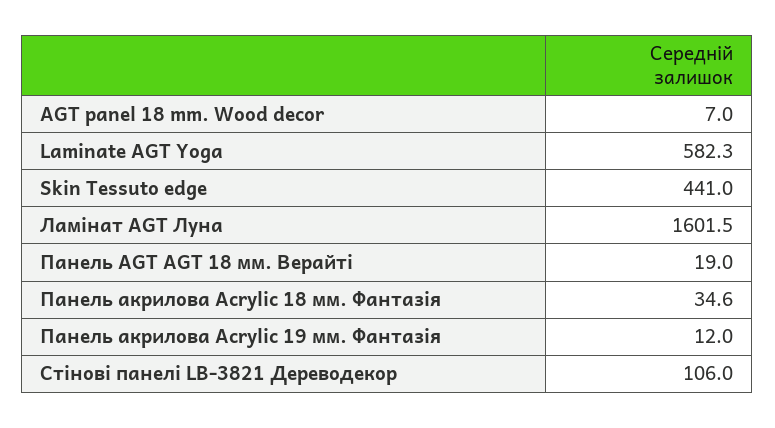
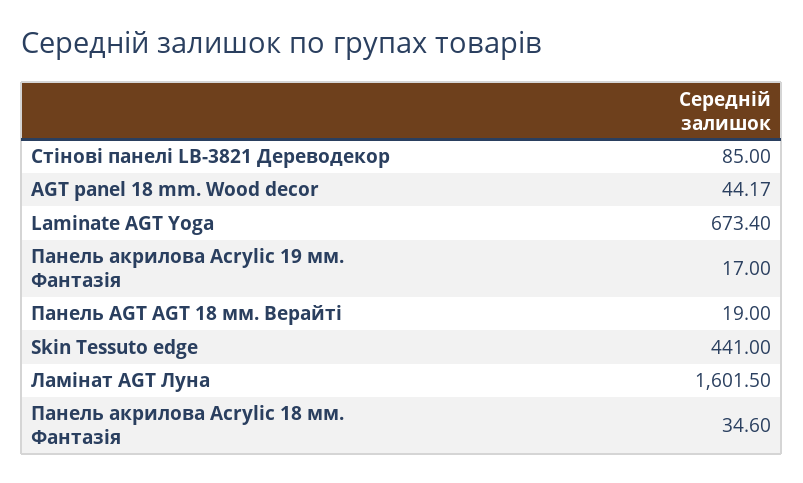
AGT panel 18 mm. Wood decor: 7 -> 44.17
Laminate AGT Yoga: 582.3 -> 673.4
Панель акрилова Acrylic 19 мм. Фантазія: 12 -> 17
Стінові панелі LB-3821 Дереводекор: 106 -> 85

